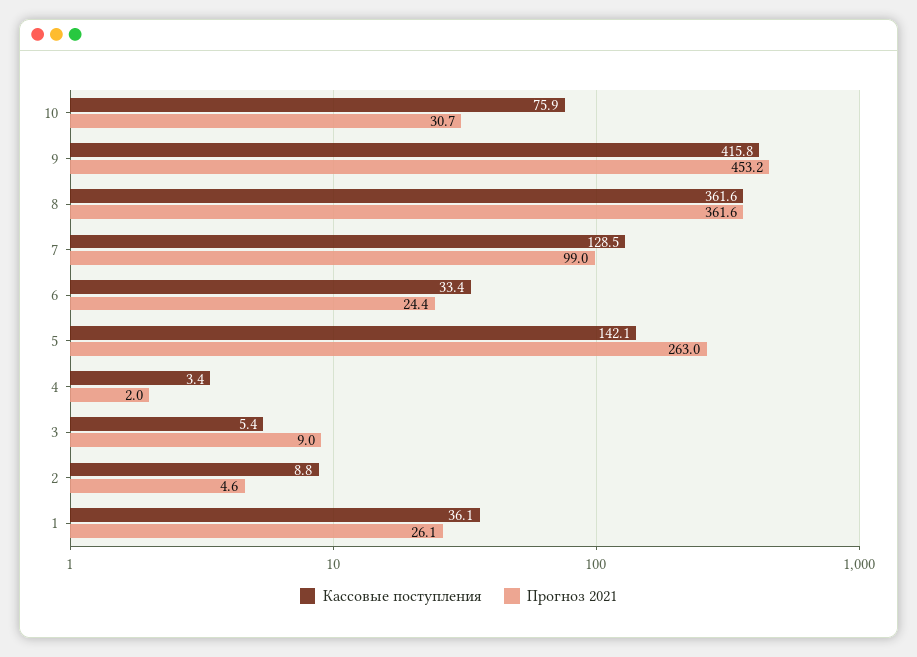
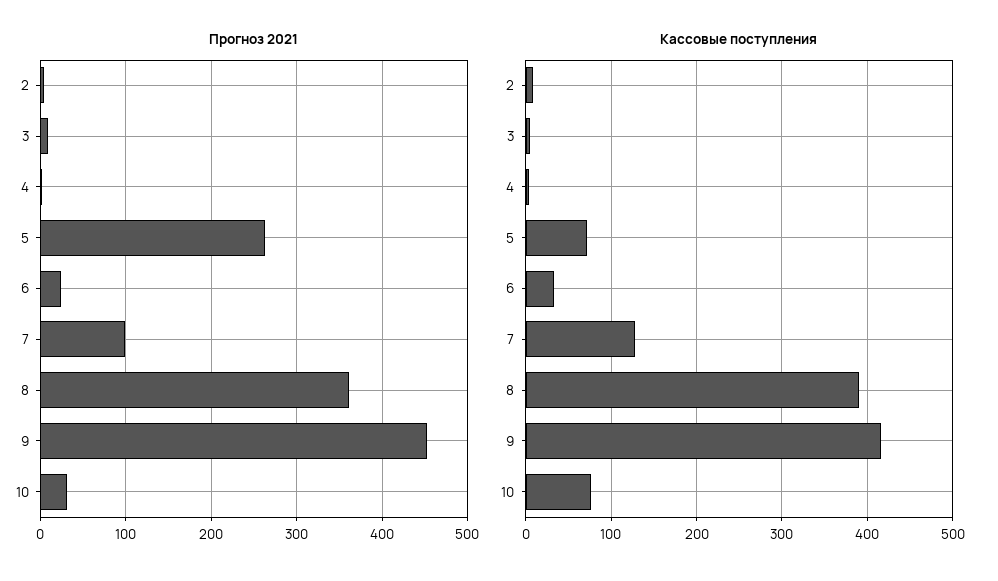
Кассовые поступления, 8: 361.6 -> 390
Кассовые поступления, 5: 142.1 -> 70
Кассовые поступления, 1: 36.1 -> none
Прогноз 2021, 1: 26.1 -> none

